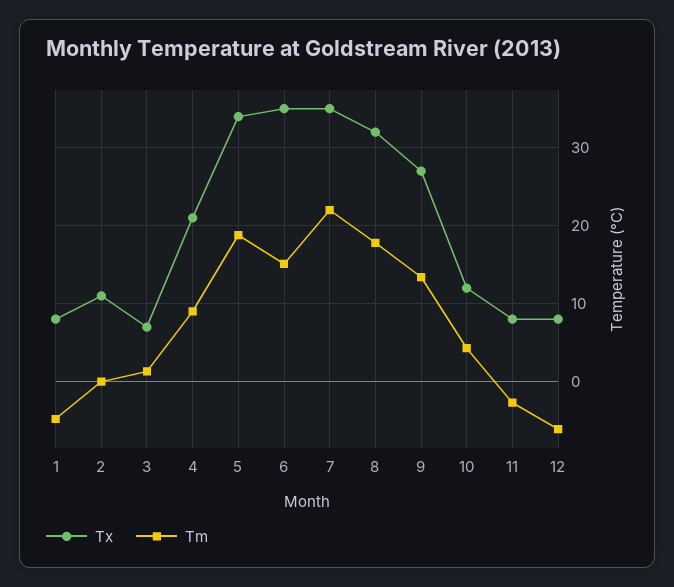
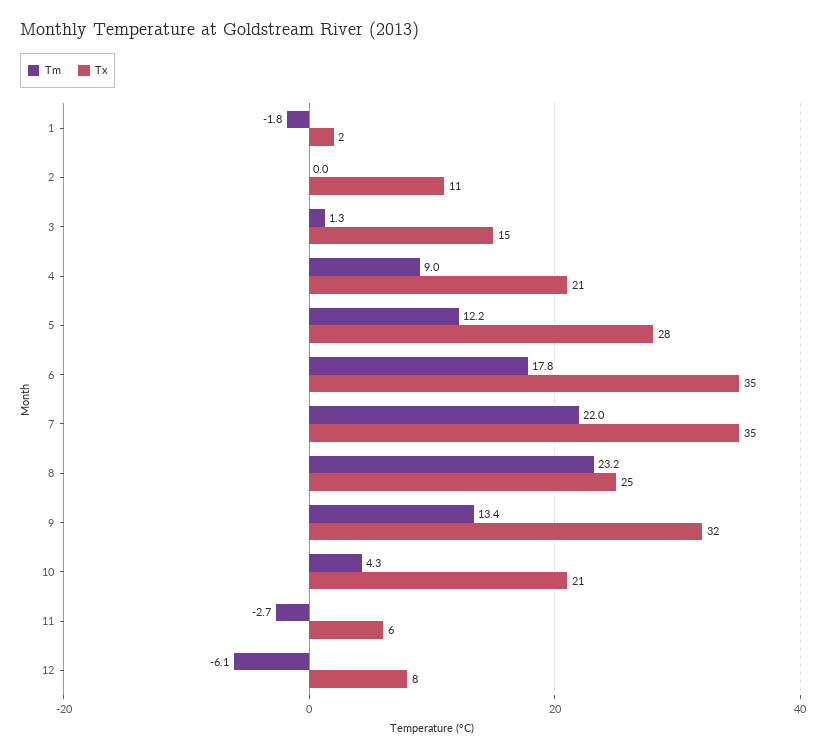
Tx, 1: 8 -> 2
Tm, 1: -5 -> -1.8
Tx, 3: 7 -> 15
Tx, 5: 34 -> 28
Tm, 5: 19 -> 12.2
Tm, 6: 15 -> 17.8
Tx, 8: 32 -> 25
Tm, 8: 18 -> 23.2
Tx, 9: 27 -> 32
Tx, 10: 12 -> 21
Tx, 11: 8 -> 6

